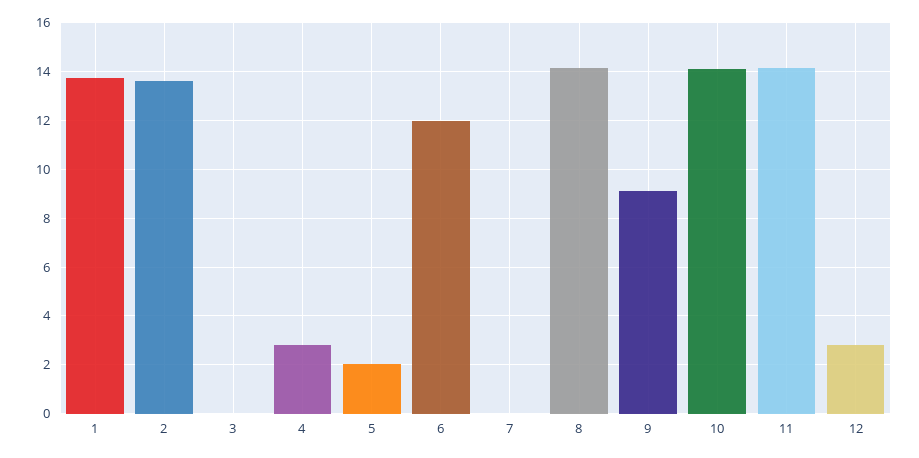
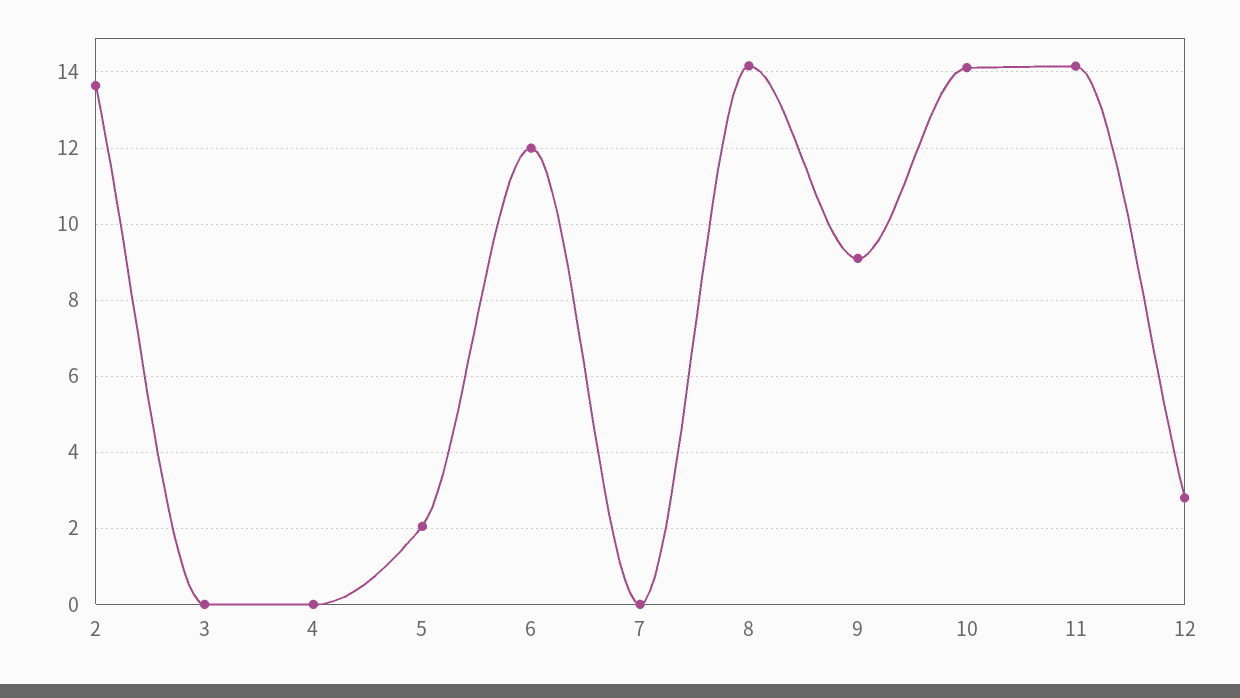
1: 13.75 -> none
4: 2.75 -> 0

